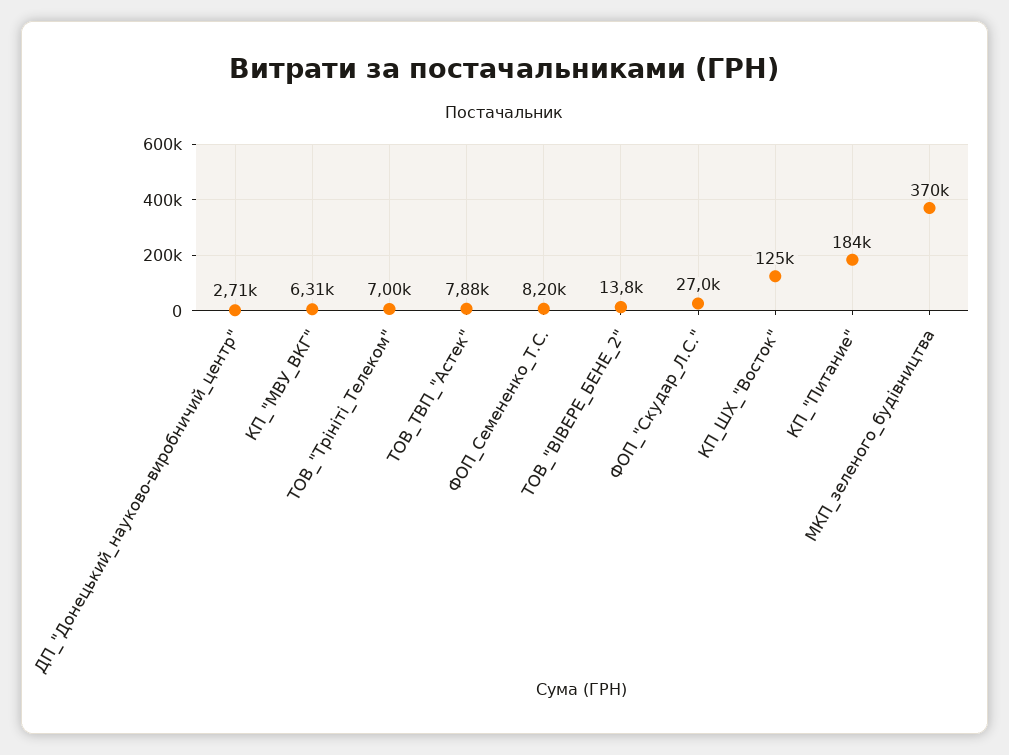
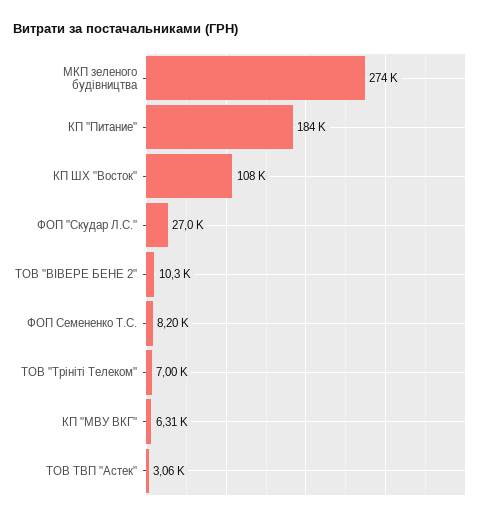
ДП_"Донецький_науково-виробничий_центр": 2710 -> none
ТОВ_ТВП_"Астек": 7880 -> 3060
ТОВ_"ВІВЕРЕ_БЕНЕ_2": 13800 -> 10300
КП_ШХ_"Восток": 125000 -> 108000
МКП_зеленого_будiвництва: 370000 -> 274000

